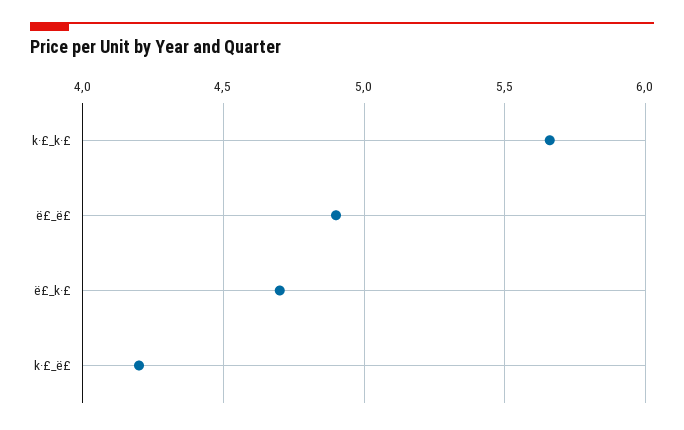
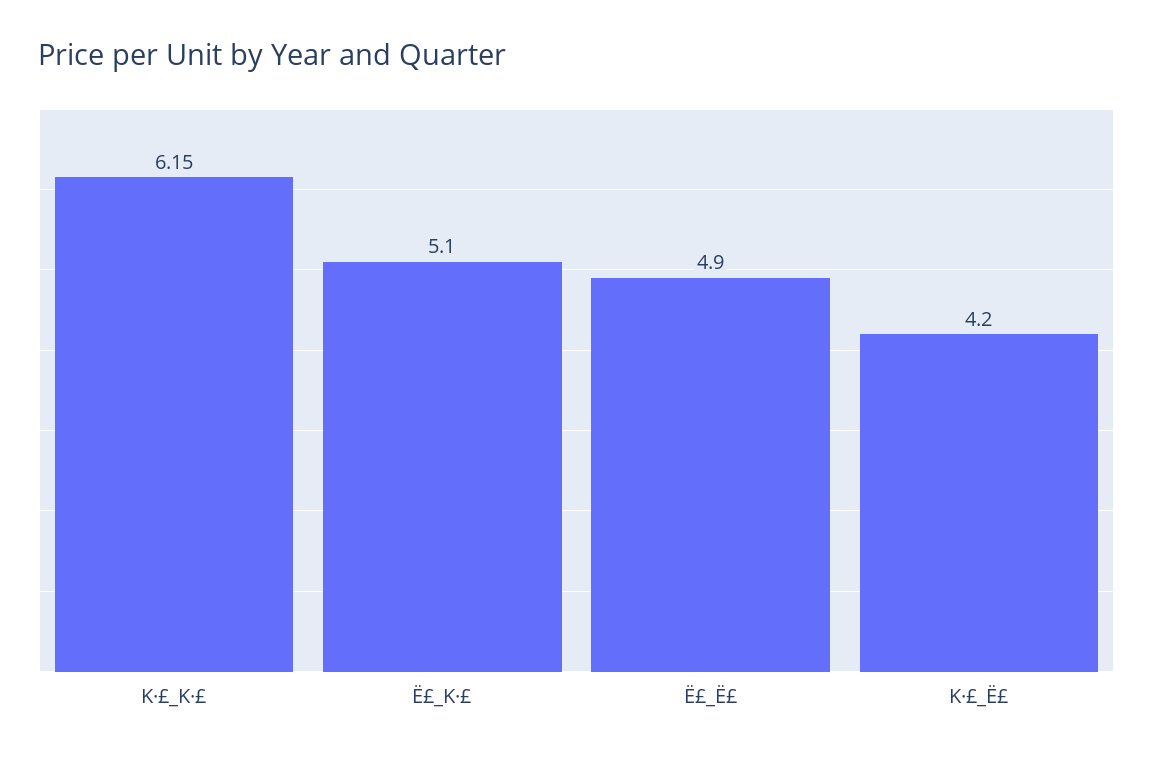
k·£_k·£: 5.65 -> 6.15
ë£_k·£: 4.7 -> 5.1

